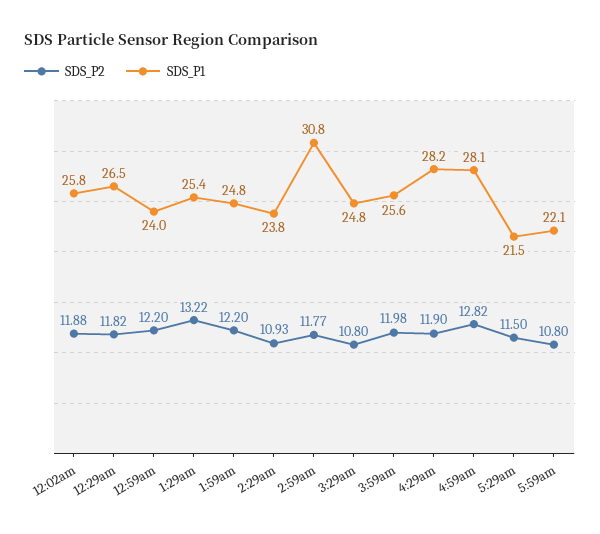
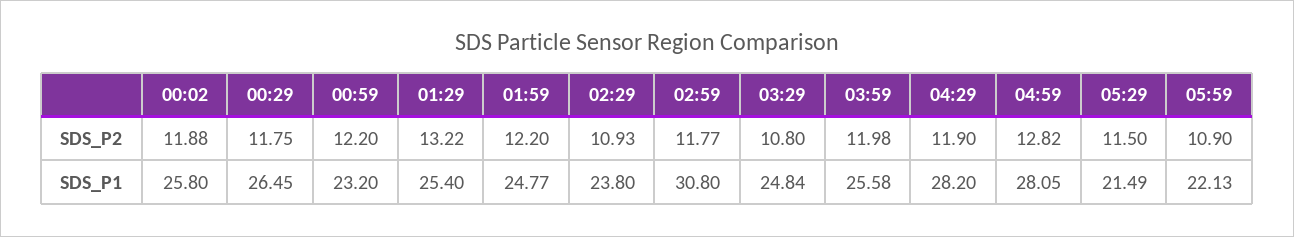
SDS_P2, 12:29am: 11.82 -> 11.75
SDS_P1, 12:59am: 24 -> 23.2
SDS_P2, 5:59am: 10.8 -> 10.9

